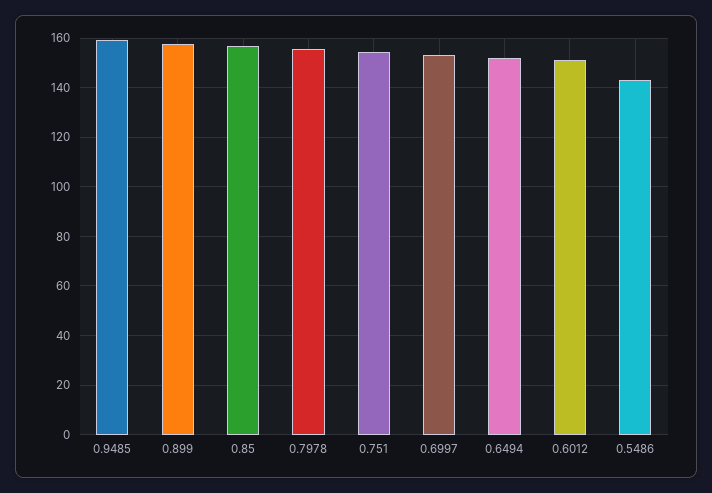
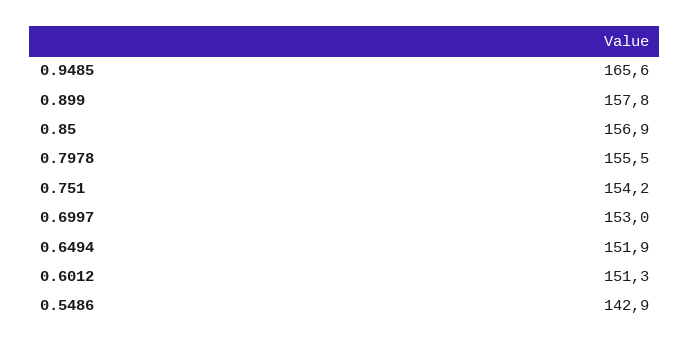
0.9485: 160 -> 165.6

